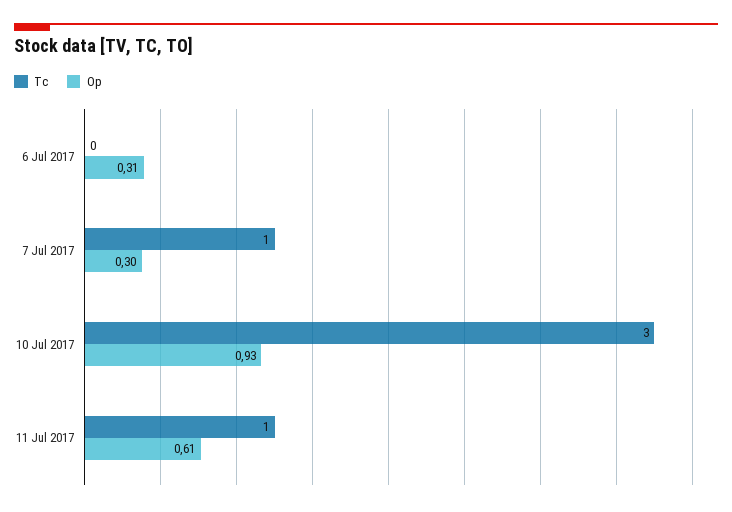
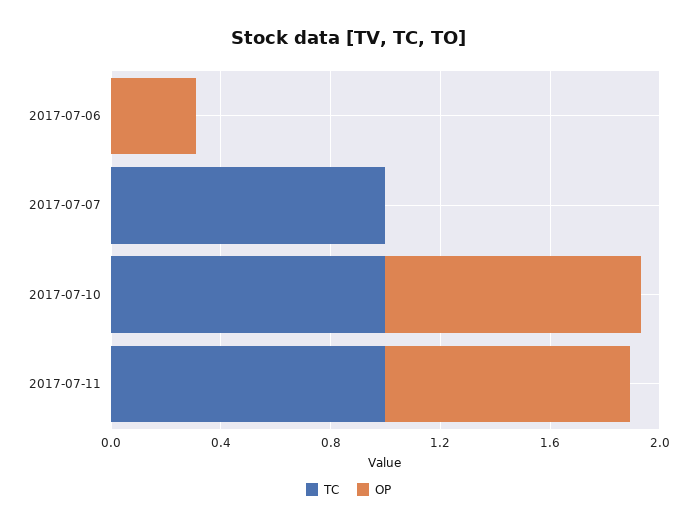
Op, 7 Jul 2017: 0.3 -> 0
Tc, 10 Jul 2017: 3 -> 1
Op, 11 Jul 2017: 0.61 -> 0.9

